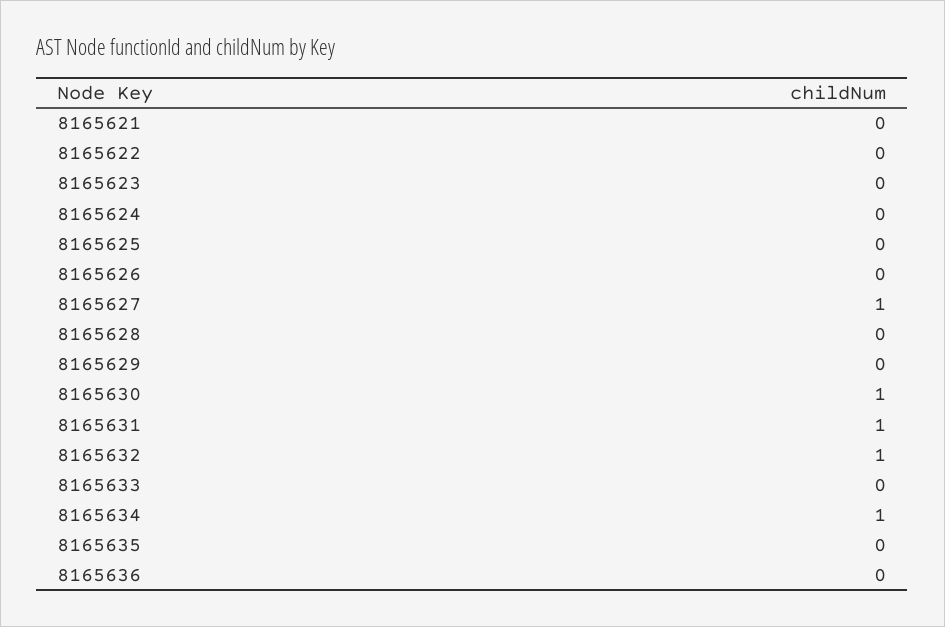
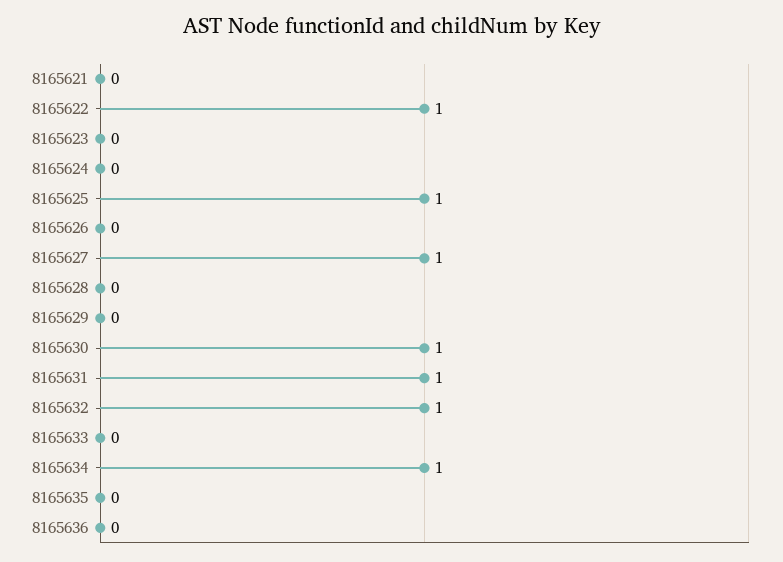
8165622: 0 -> 1
8165625: 0 -> 1

